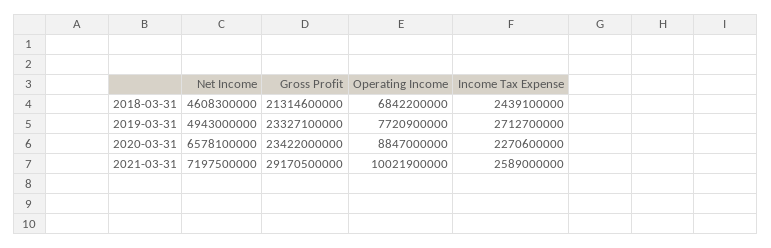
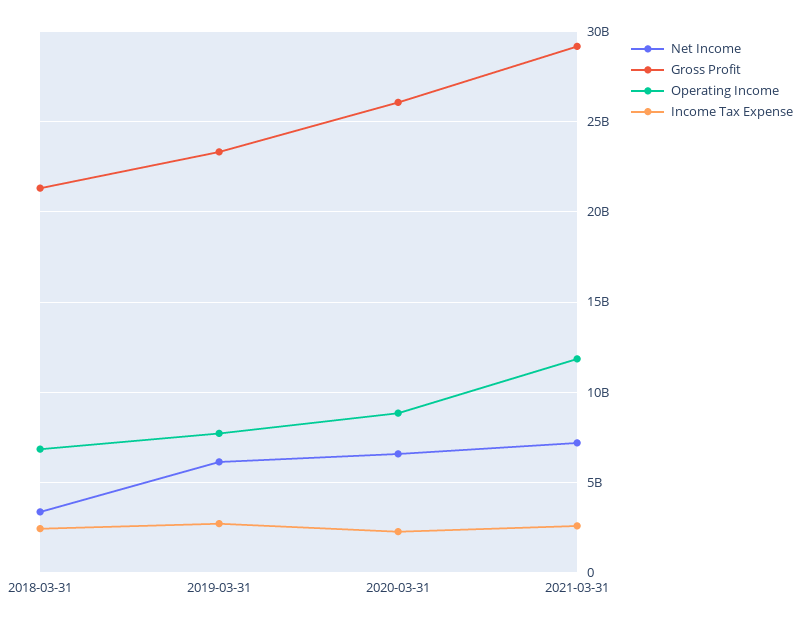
Net Income, 2018-03-31: 4608300000 -> 3500000000
Net Income, 2019-03-31: 4943000000 -> 6000000000
Gross Profit, 2020-03-31: 23422000000 -> 26000000000
Operating Income, 2021-03-31: 10021900000 -> 12000000000

